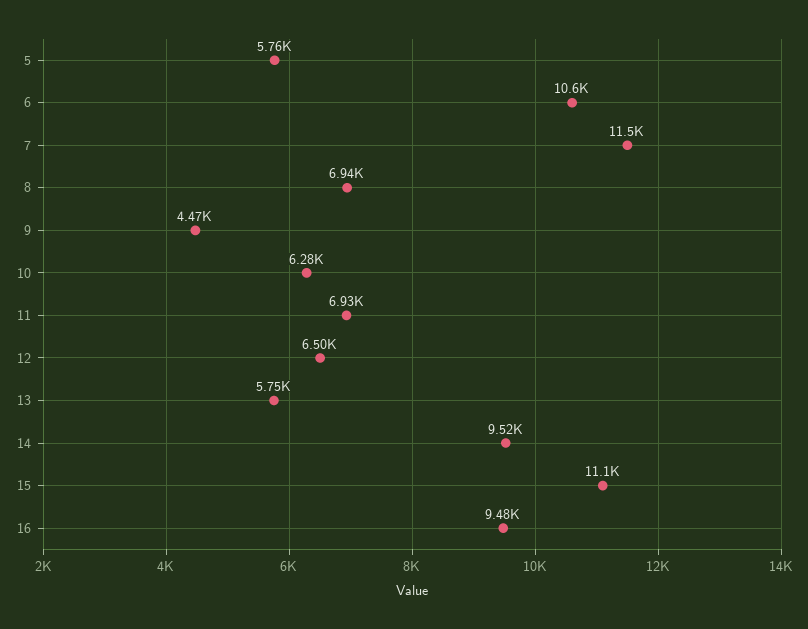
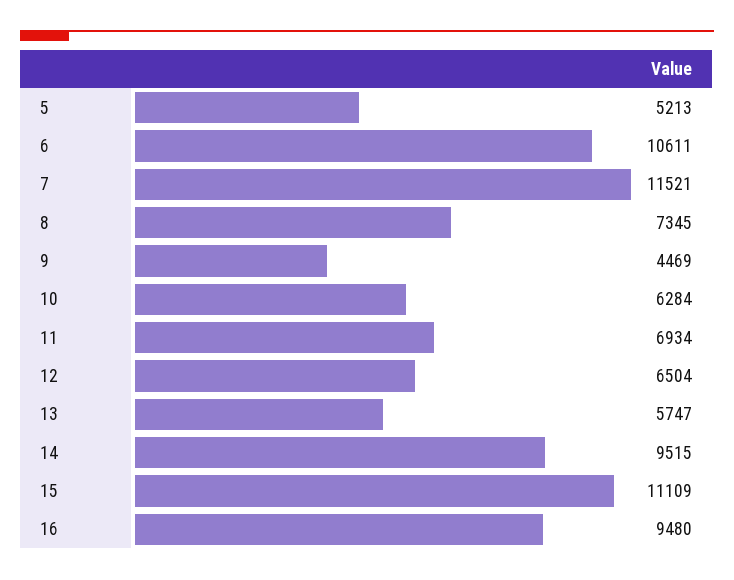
5: 5760 -> 5213
8: 6940 -> 7345

